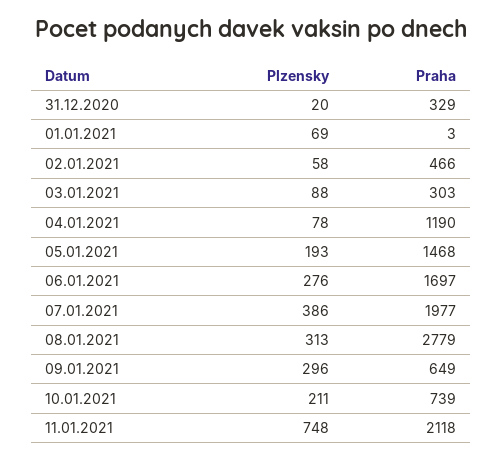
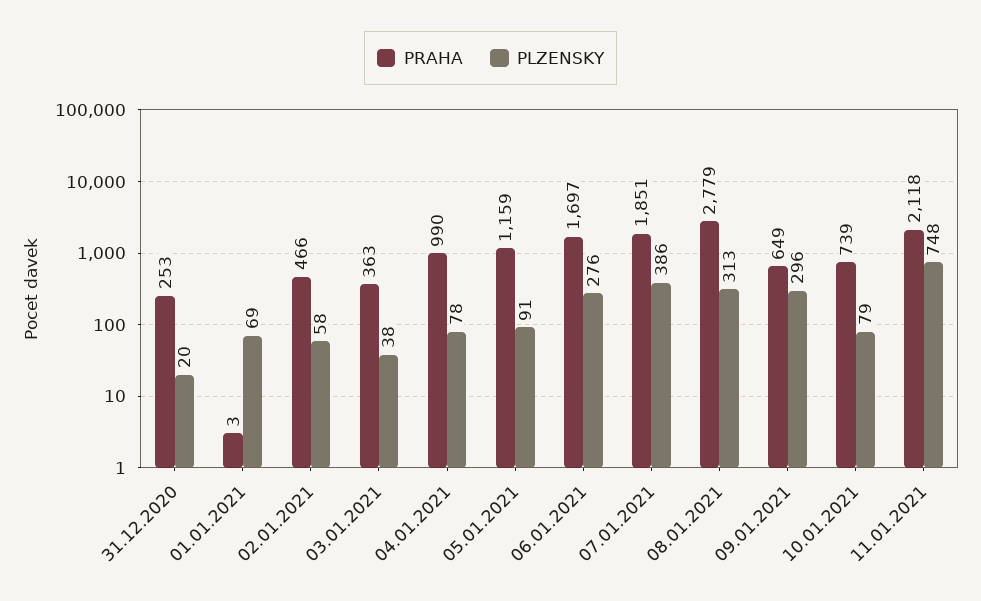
Praha, 31.12.2020: 329 -> 253
Plzensky, 03.01.2021: 88 -> 38
Praha, 03.01.2021: 303 -> 363
Praha, 04.01.2021: 1190 -> 990
Plzensky, 05.01.2021: 193 -> 91
Praha, 05.01.2021: 1468 -> 1159
Praha, 07.01.2021: 1977 -> 1851
Plzensky, 10.01.2021: 211 -> 79

